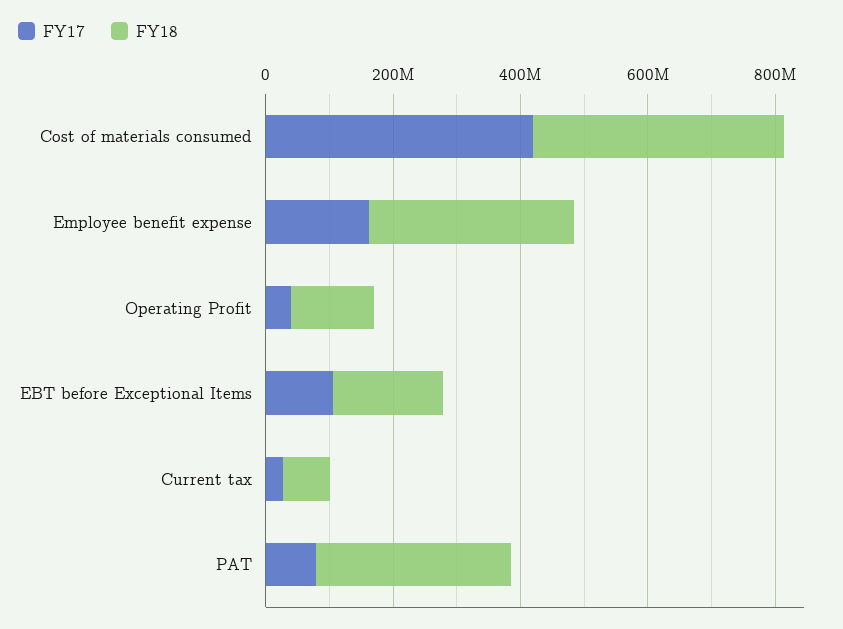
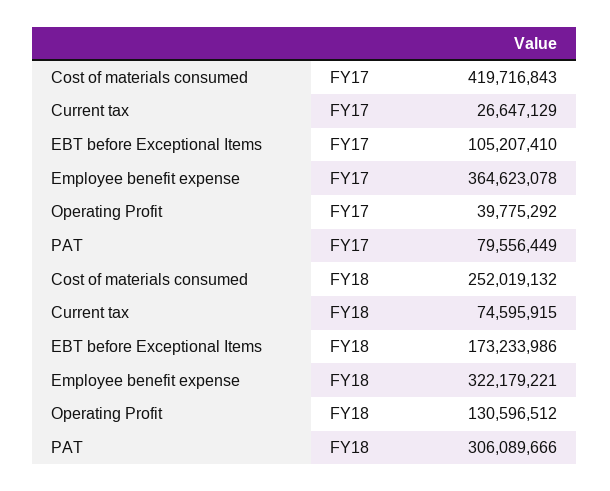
FY18, Cost of materials consumed: 400000000 -> 252019132
FY17, Employee benefit expense: 150000000 -> 364623078

